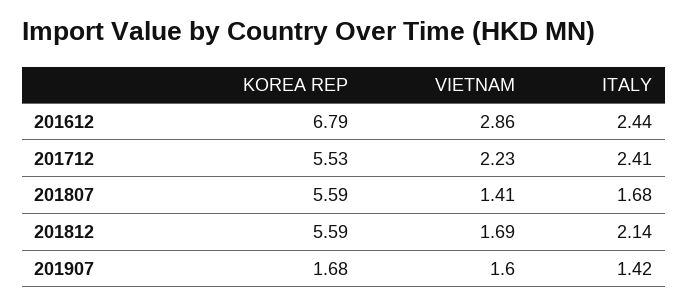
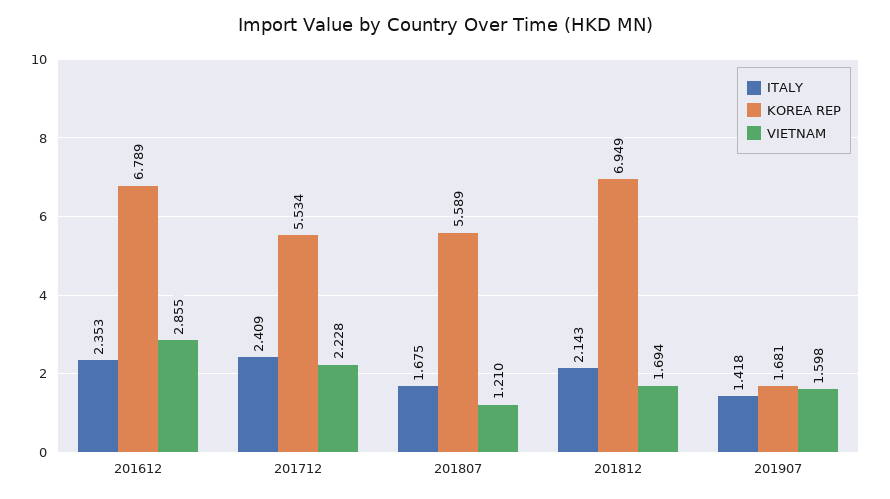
ITALY, 201612: 2.44 -> 2.353
VIETNAM, 201807: 1.41 -> 1.21
KOREA REP, 201812: 5.59 -> 6.949

